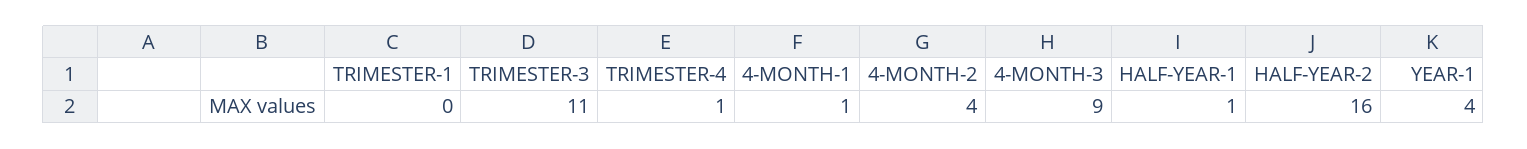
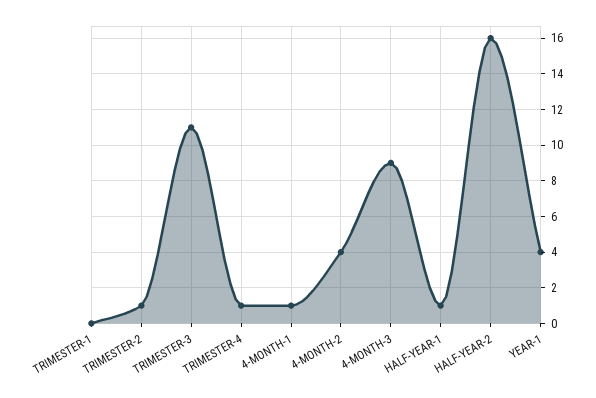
TRIMESTER-2: none -> 1

